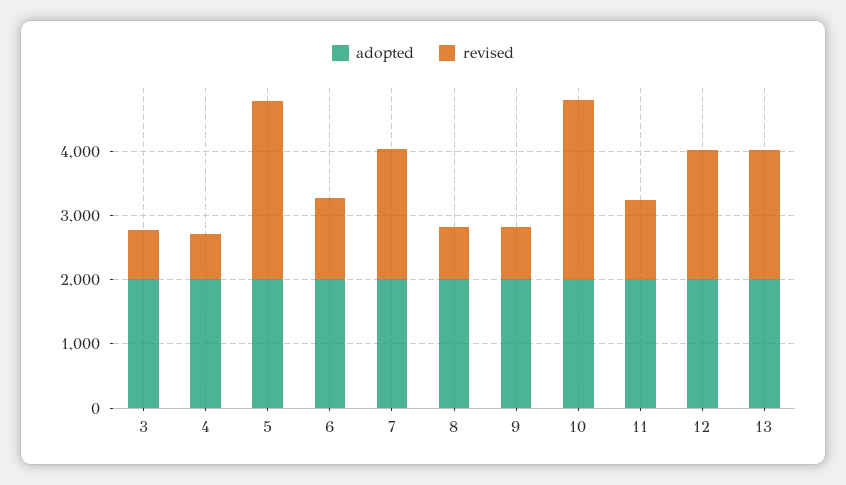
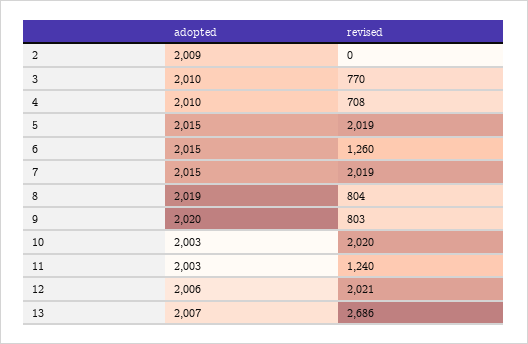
revised, 5: 2800 -> 2019
revised, 10: 2800 -> 2020
revised, 13: 2000 -> 2686
adopted, 2: none -> 2009
revised, 2: none -> 0

